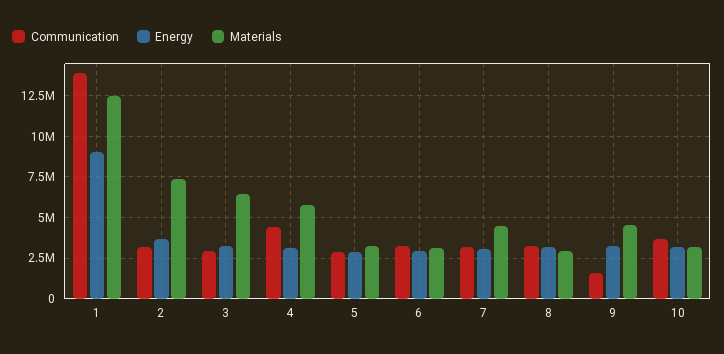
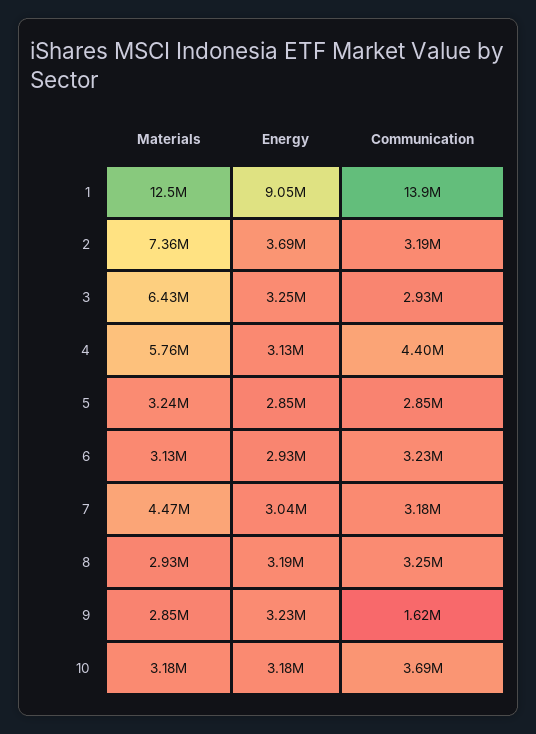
Materials, 9: 4500000 -> 2850000

